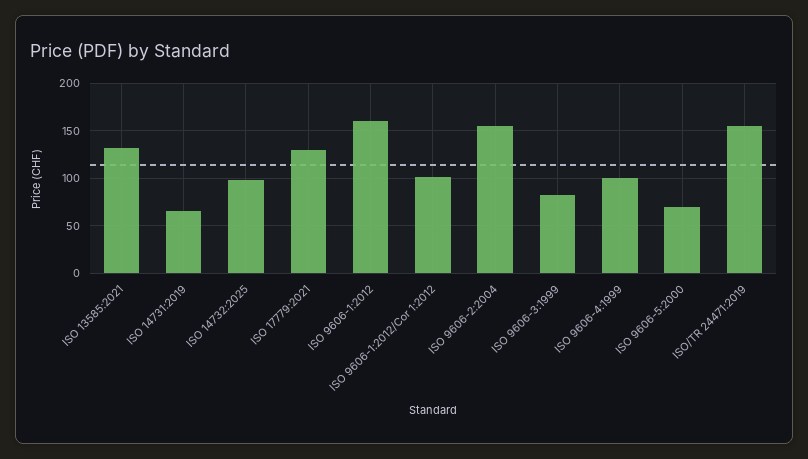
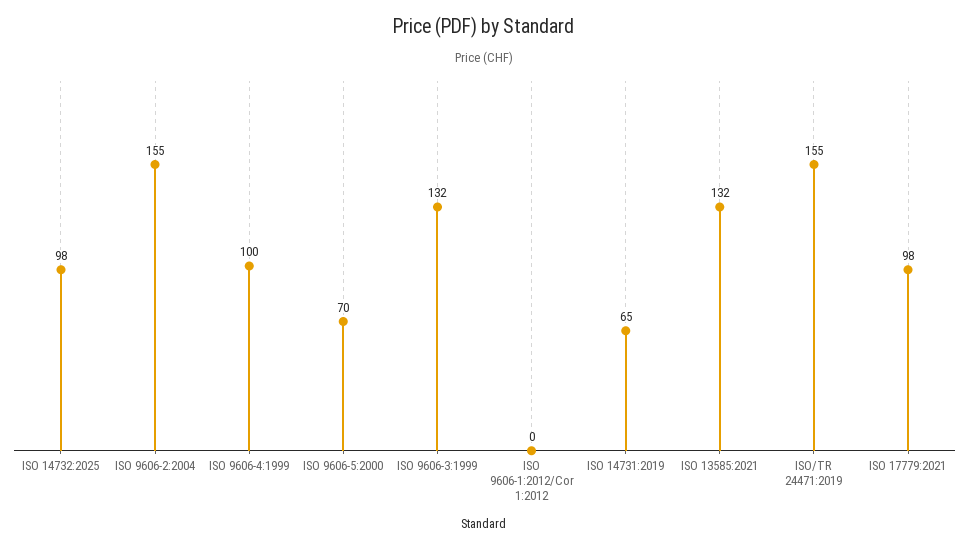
ISO 17779:2021: 130 -> 98
ISO 9606-1:2012: 160 -> none
ISO 9606-1:2012/Cor 1:2012: 100 -> 0
ISO 9606-3:1999: 80 -> 132

